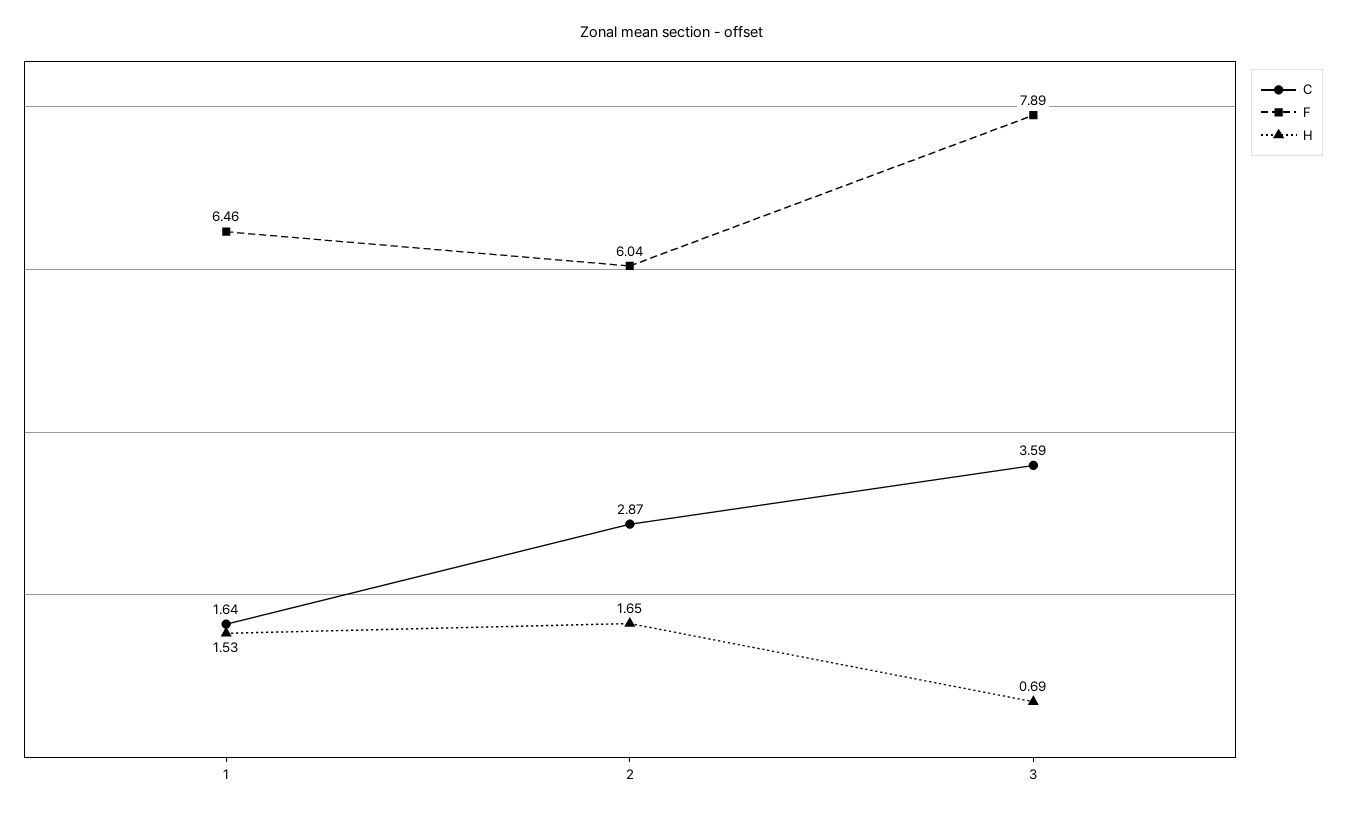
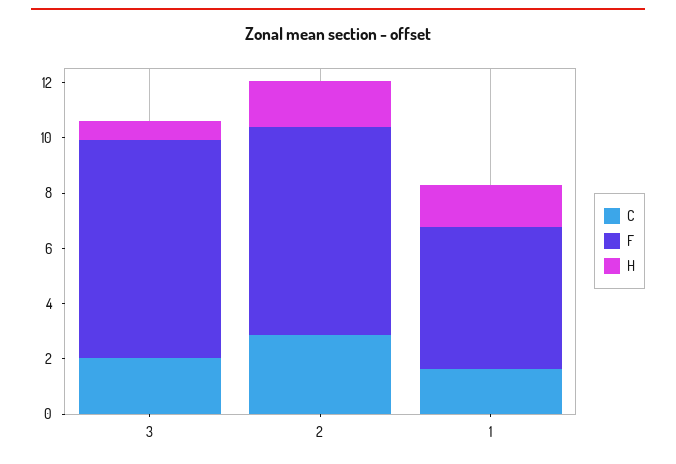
F, 1: 6.46 -> 5
F, 2: 6.04 -> 7.5
C, 3: 3.59 -> 2

